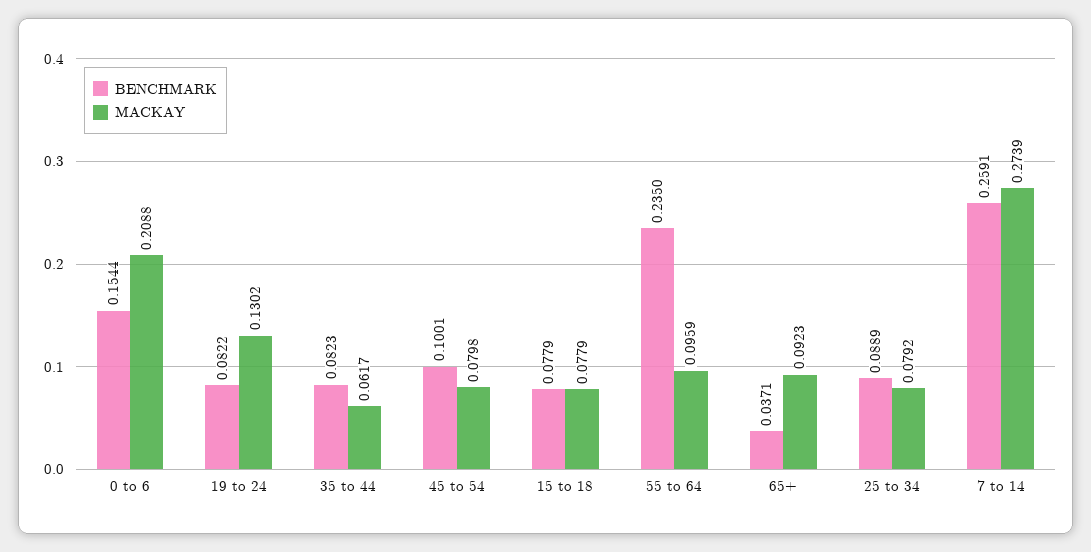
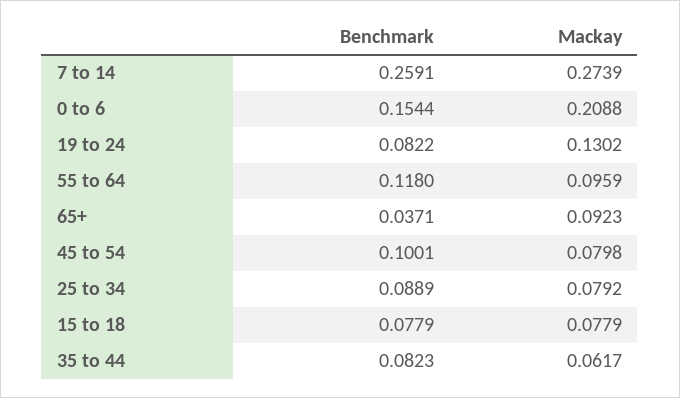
BENCHMARK, 55 to 64: 0.235 -> 0.118

